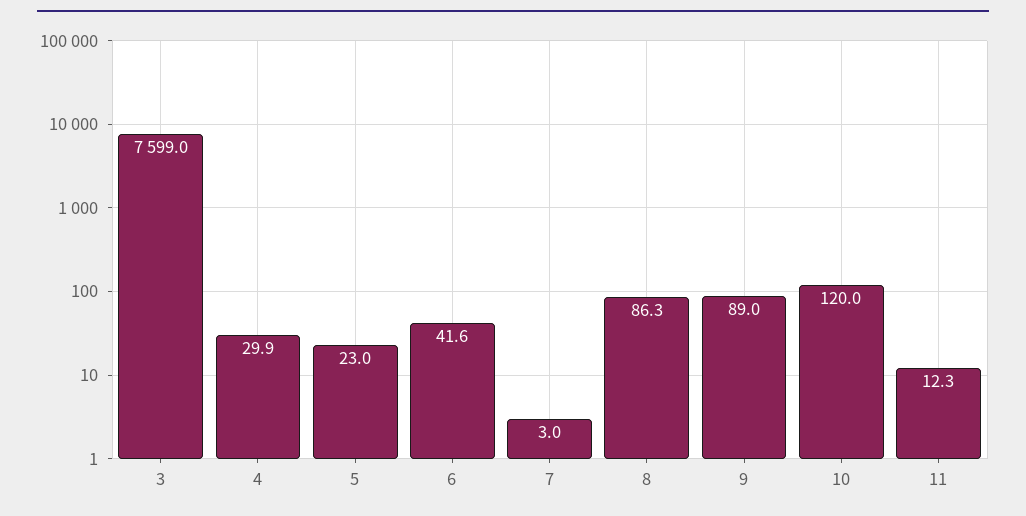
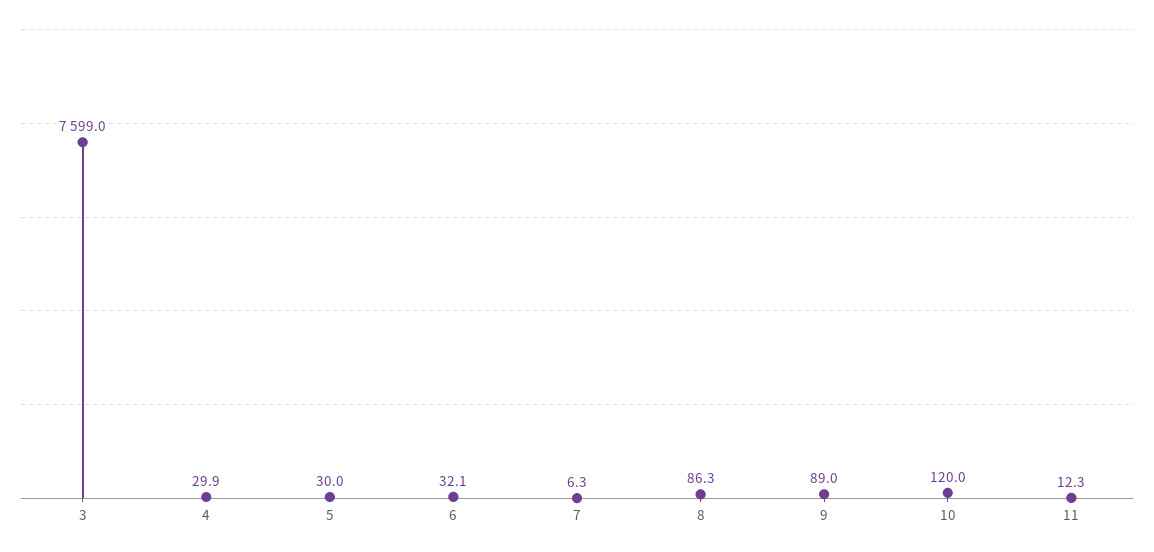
5: 23 -> 30
6: 41.6 -> 32.1
7: 3 -> 6.3

